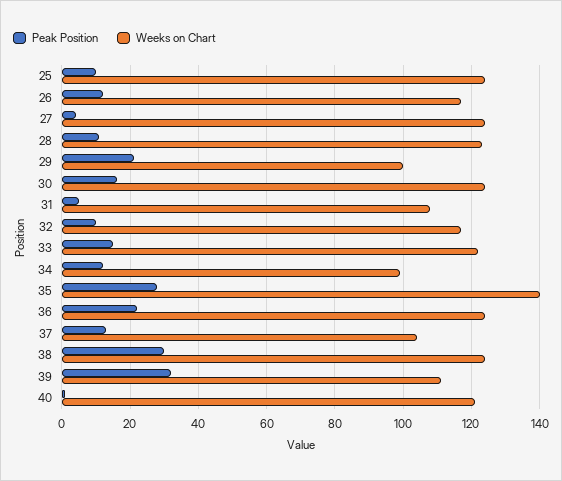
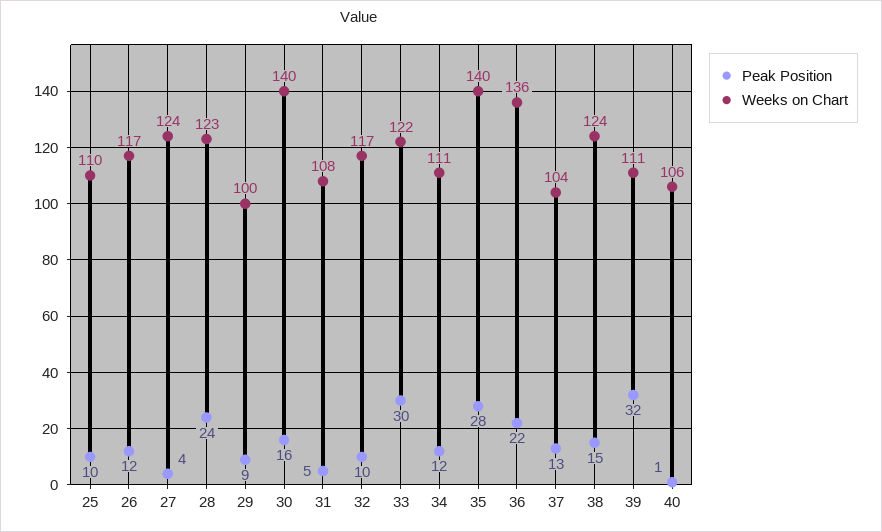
Weeks on Chart, 25: 125 -> 110
Peak Position, 28: 10 -> 24
Peak Position, 29: 20 -> 9
Weeks on Chart, 30: 125 -> 140
Peak Position, 33: 15 -> 30
Weeks on Chart, 34: 100 -> 111
Weeks on Chart, 36: 125 -> 136
Peak Position, 38: 30 -> 15
Weeks on Chart, 40: 120 -> 106

